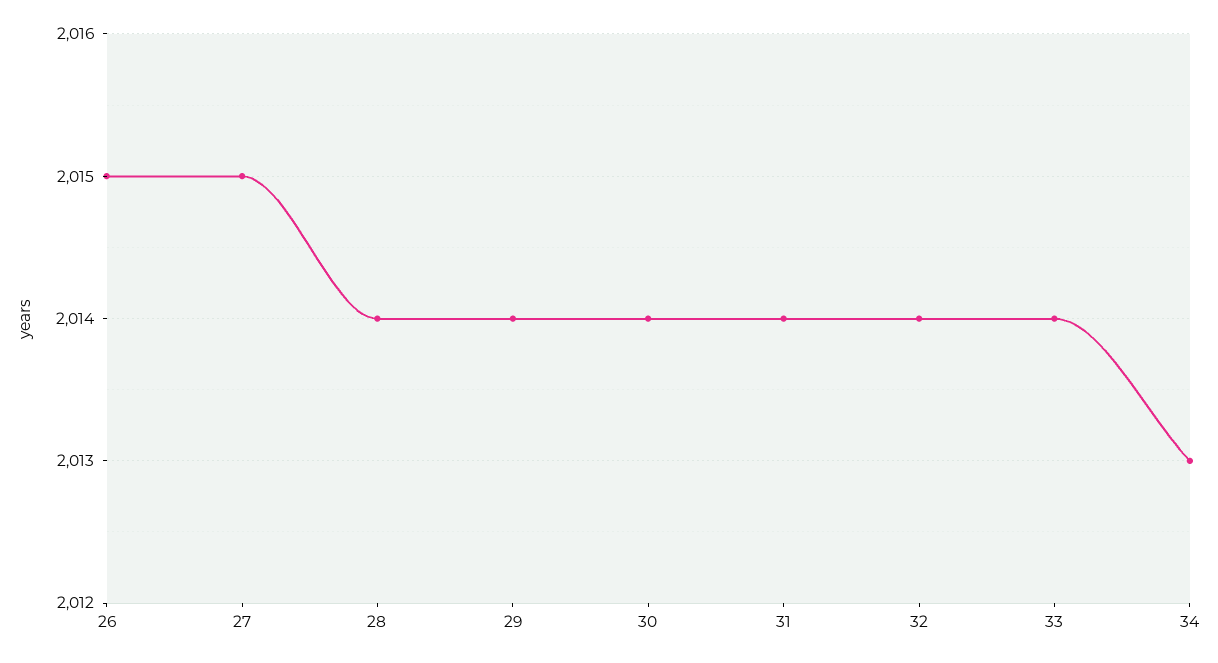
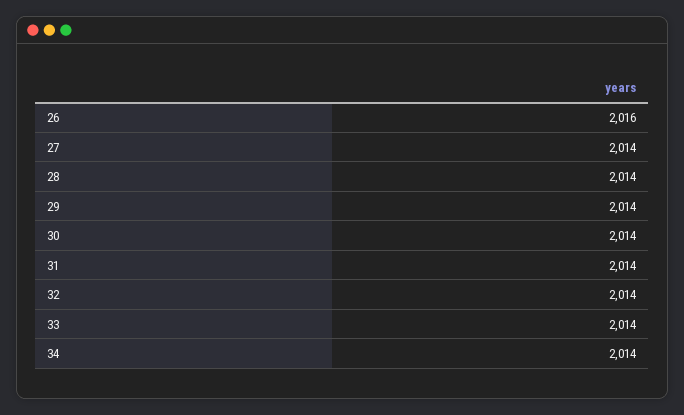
26: 2015 -> 2016
27: 2015 -> 2014
34: 2013 -> 2014

